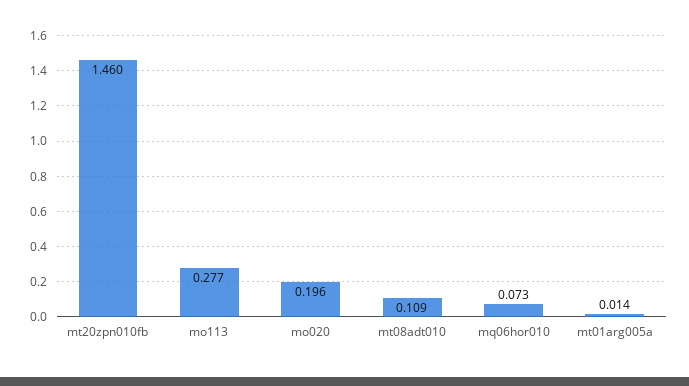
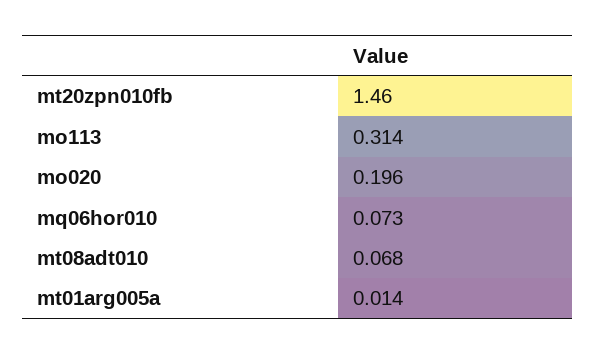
mo113: 0.277 -> 0.314
mt08adt010: 0.109 -> 0.068

